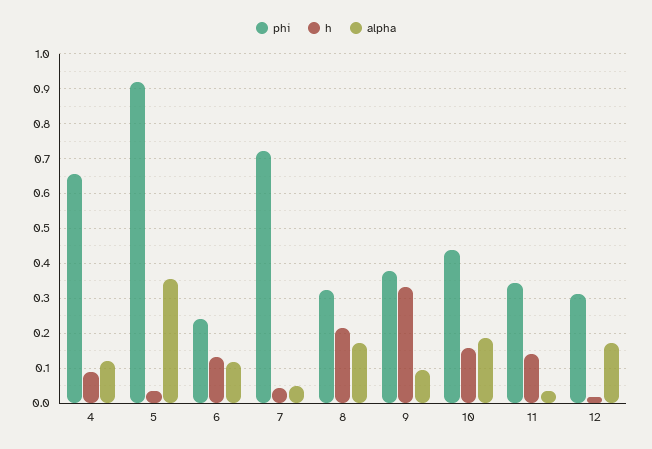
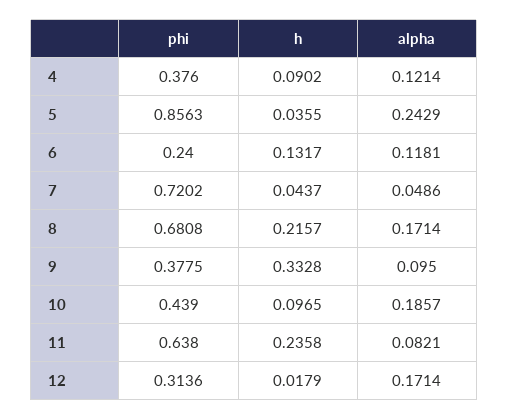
phi, 4: 0.66 -> 0.376
phi, 5: 0.92 -> 0.8563
alpha, 5: 0.36 -> 0.2429
phi, 8: 0.32 -> 0.6808
h, 10: 0.16 -> 0.0965
phi, 11: 0.34 -> 0.638
h, 11: 0.14 -> 0.2358
alpha, 11: 0.04 -> 0.0821

